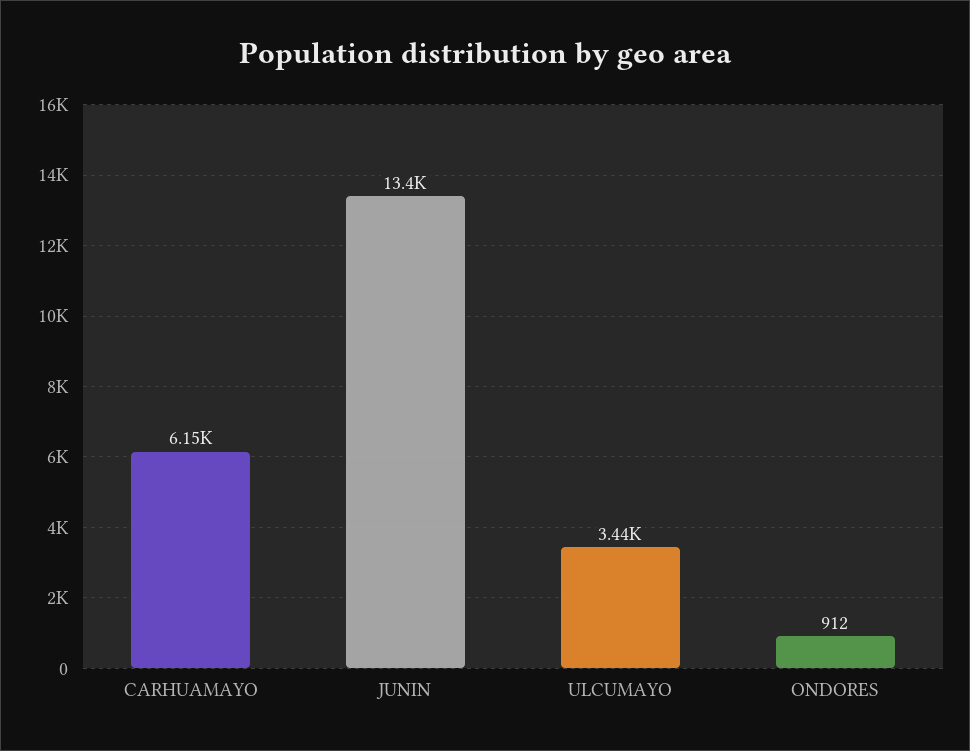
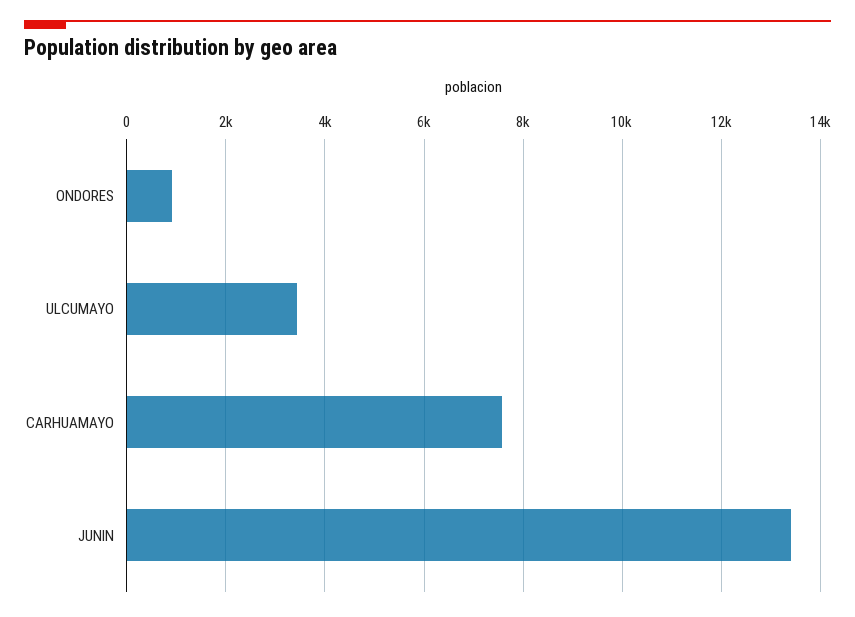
CARHUAMAYO: 6150 -> 7600

